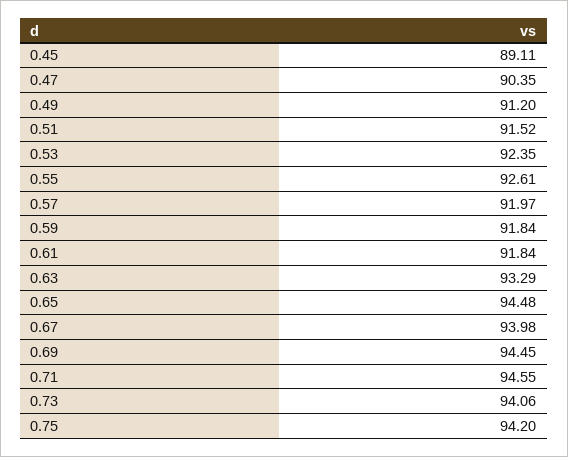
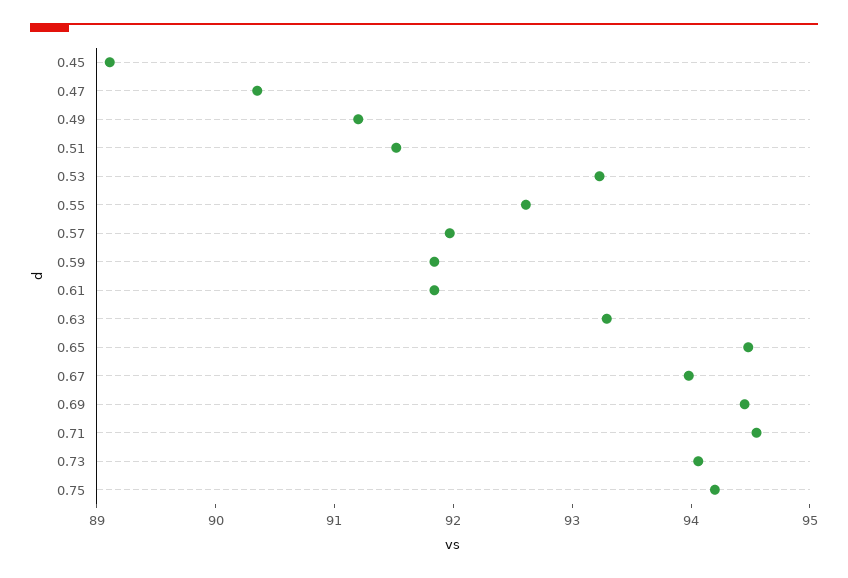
0.53: 92.35 -> 93.2

